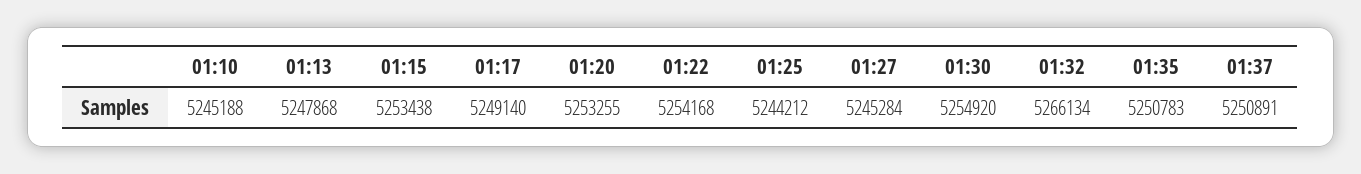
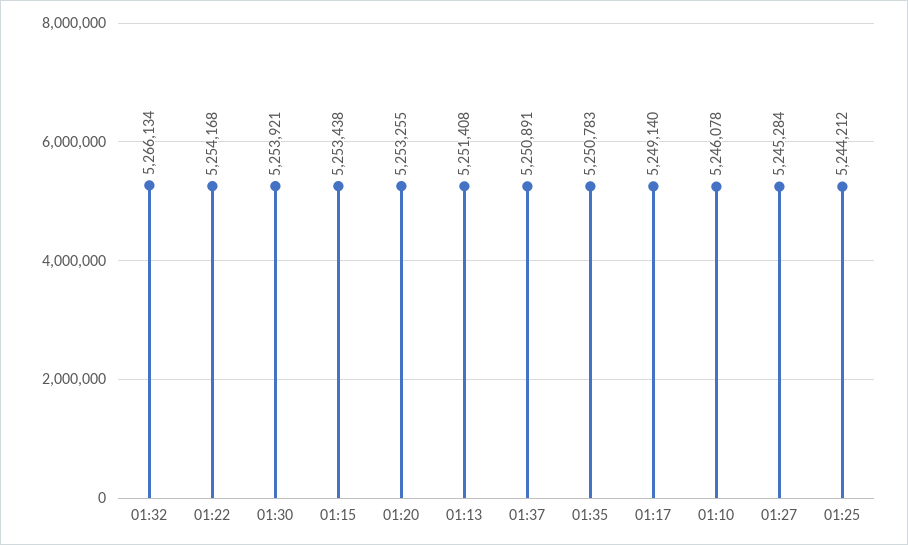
01:10: 5245188 -> 5246078
01:13: 5247868 -> 5251408
01:30: 5254920 -> 5253921

